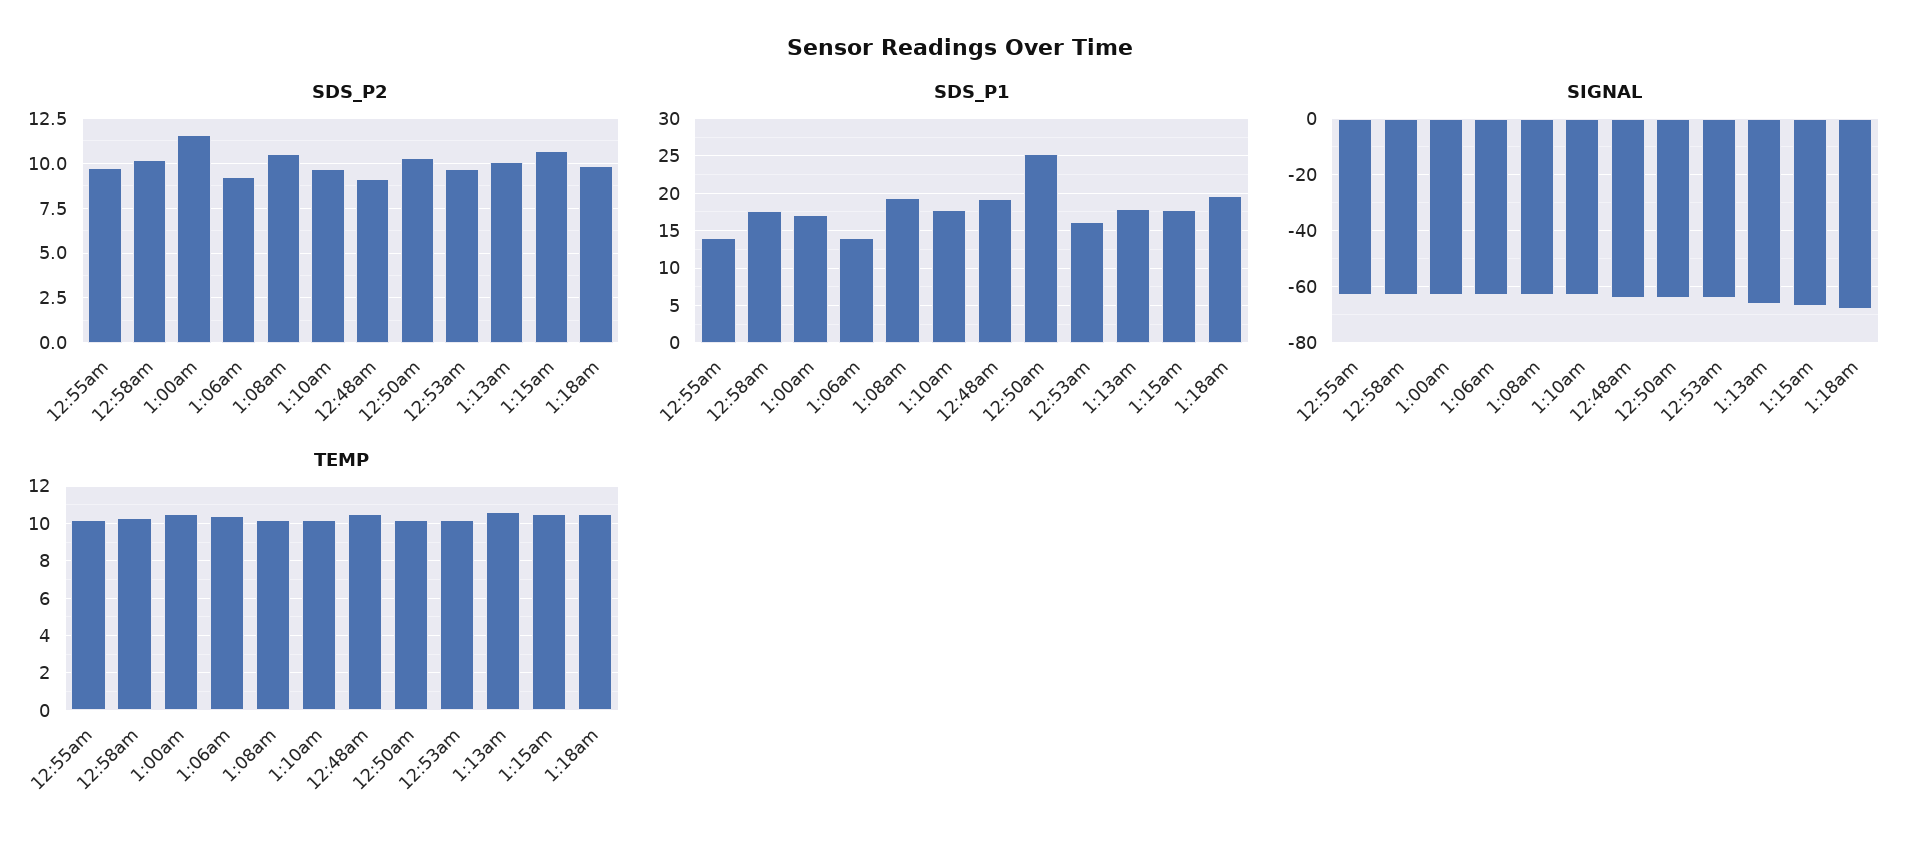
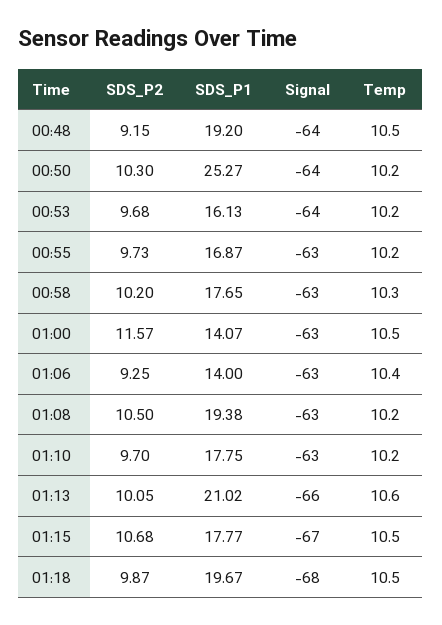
SDS_P1, 12:55am: 14 -> 16.87
SDS_P1, 1:00am: 17 -> 14.07
SDS_P1, 1:13am: 18 -> 21.02

